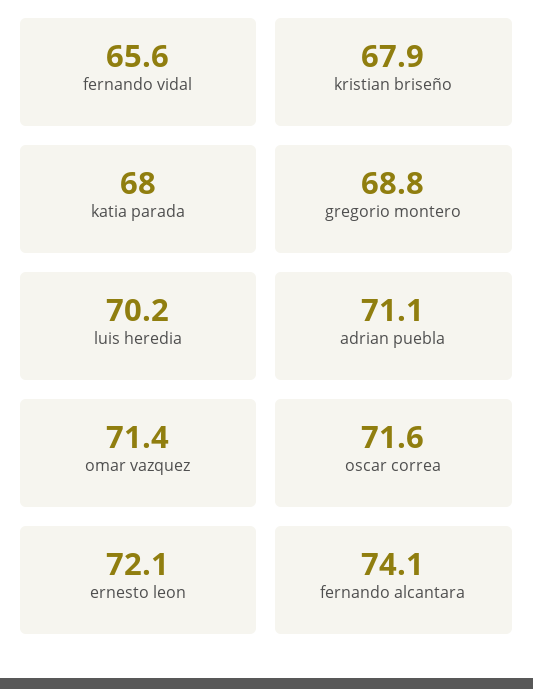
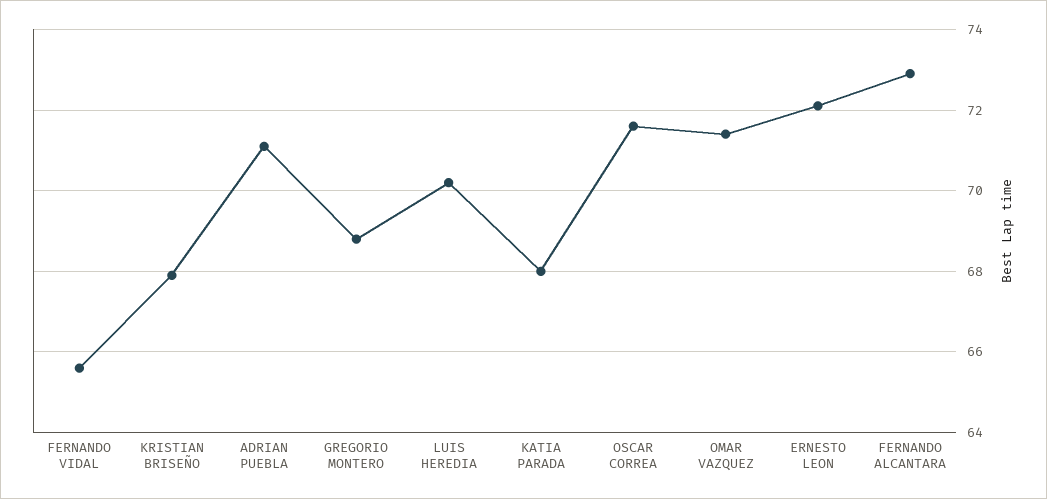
fernando alcantara: 74.1 -> 73

